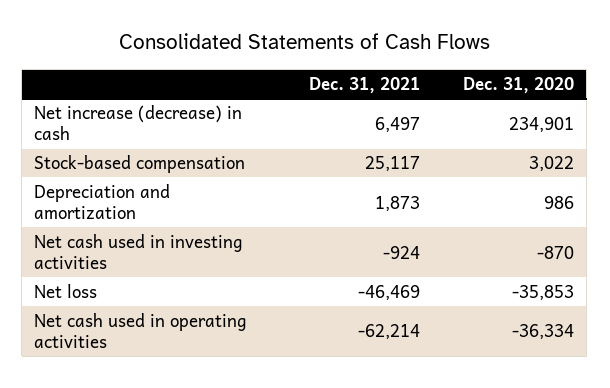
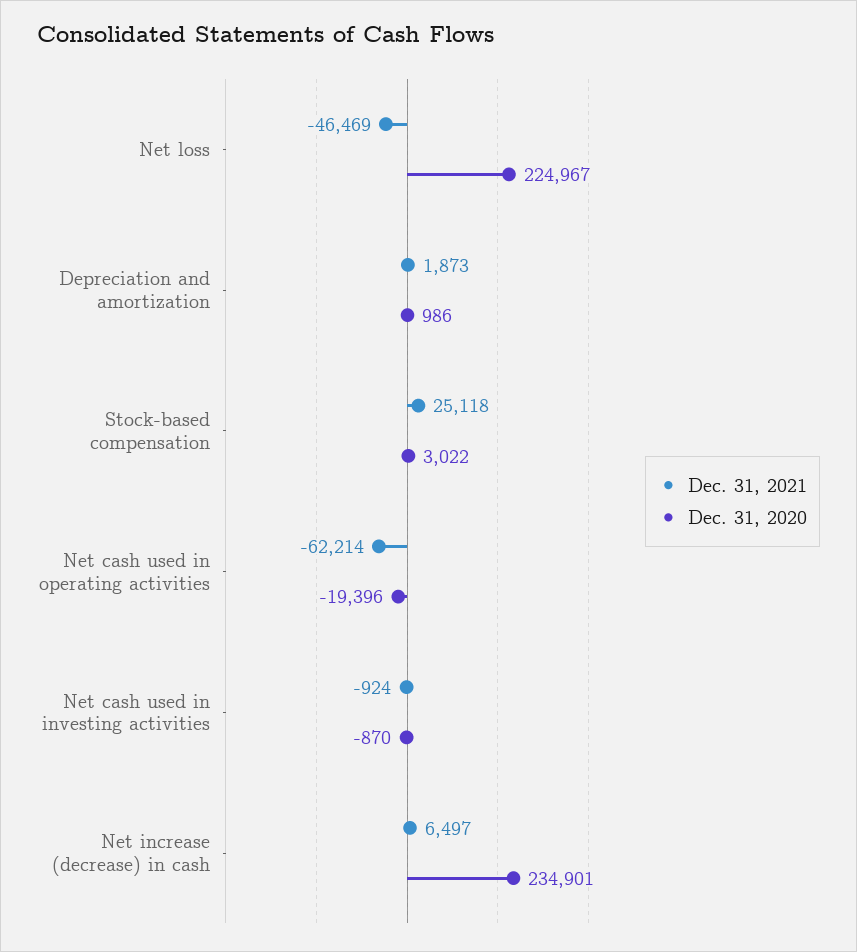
Dec. 31, 2021, Stock-based compensation: 25117 -> 25118
Dec. 31, 2020, Net loss: -35853 -> 224967
Dec. 31, 2020, Net cash used in operating activities: -36334 -> -19396

